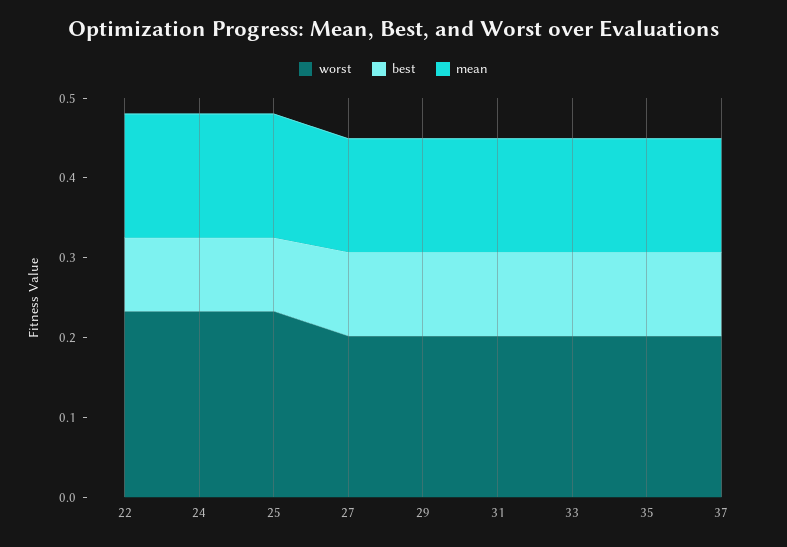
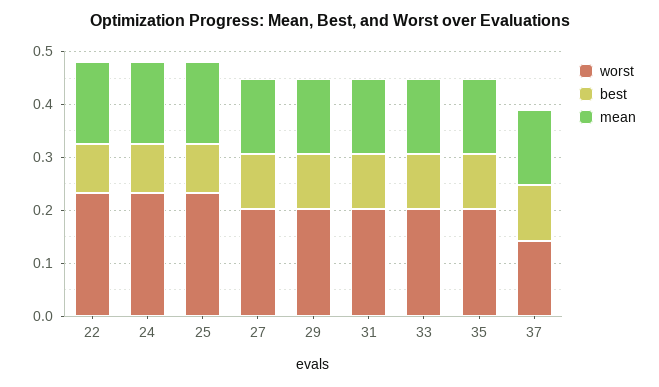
worst, 37: 0.2 -> 0.14

